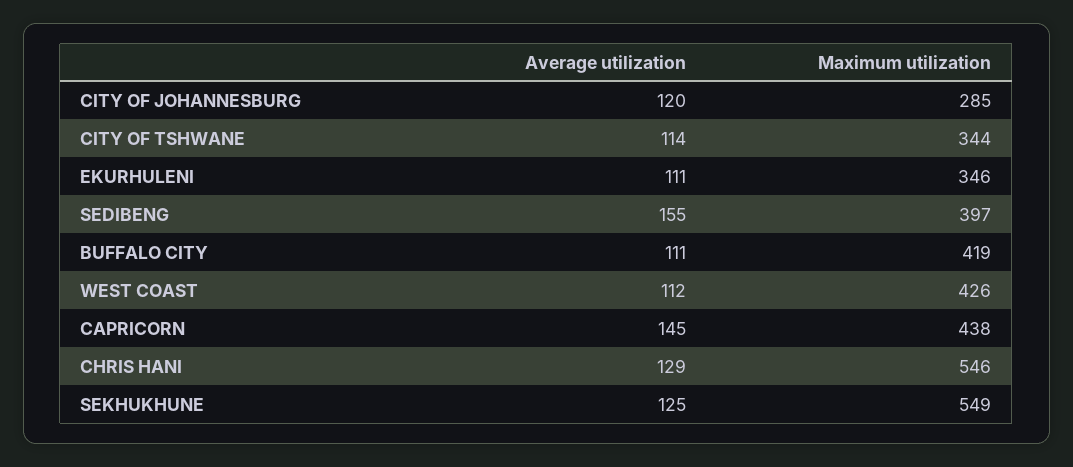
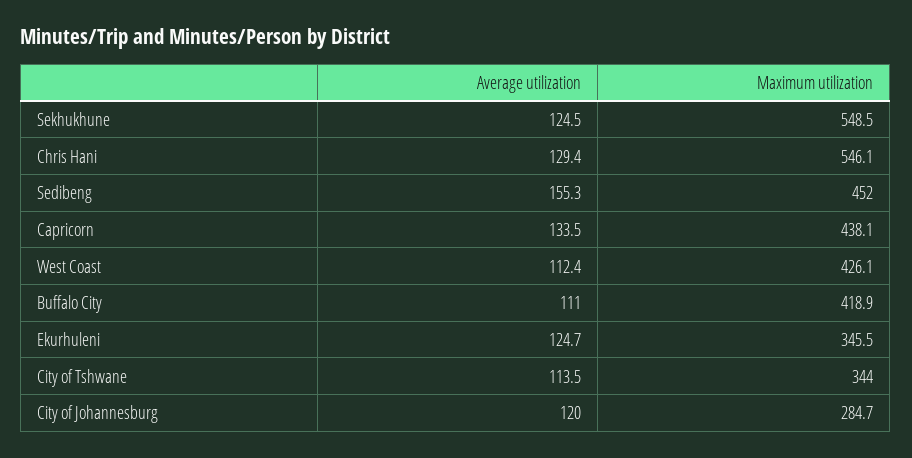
Average utilization, EKURHULENI: 111 -> 124.7
Maximum utilization, SEDIBENG: 397 -> 452
Average utilization, CAPRICORN: 145 -> 133.5

